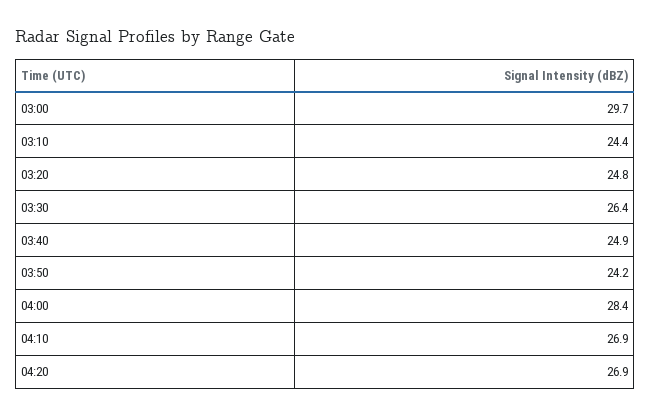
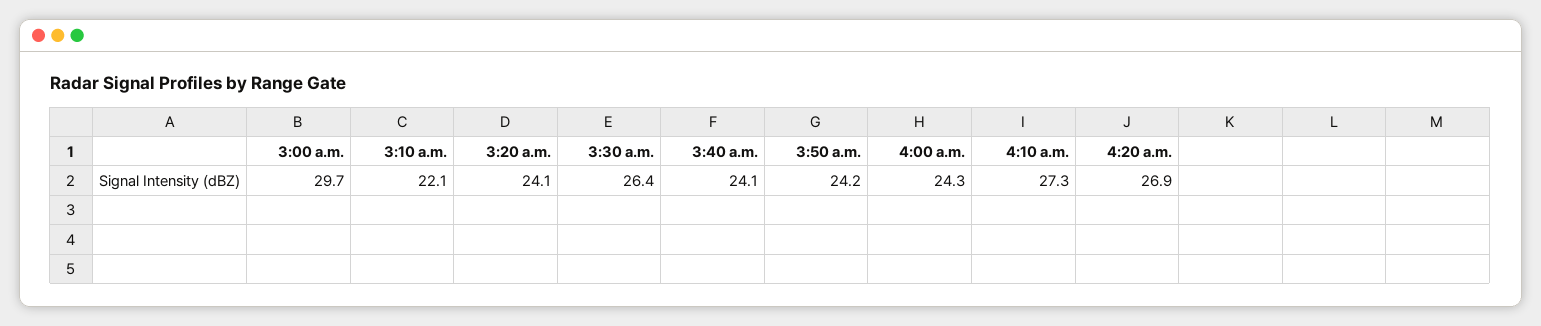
03:10: 24.4 -> 22.1
03:20: 24.8 -> 24.1
03:40: 24.9 -> 24.1
04:00: 28.4 -> 24.3
04:10: 26.9 -> 27.3

